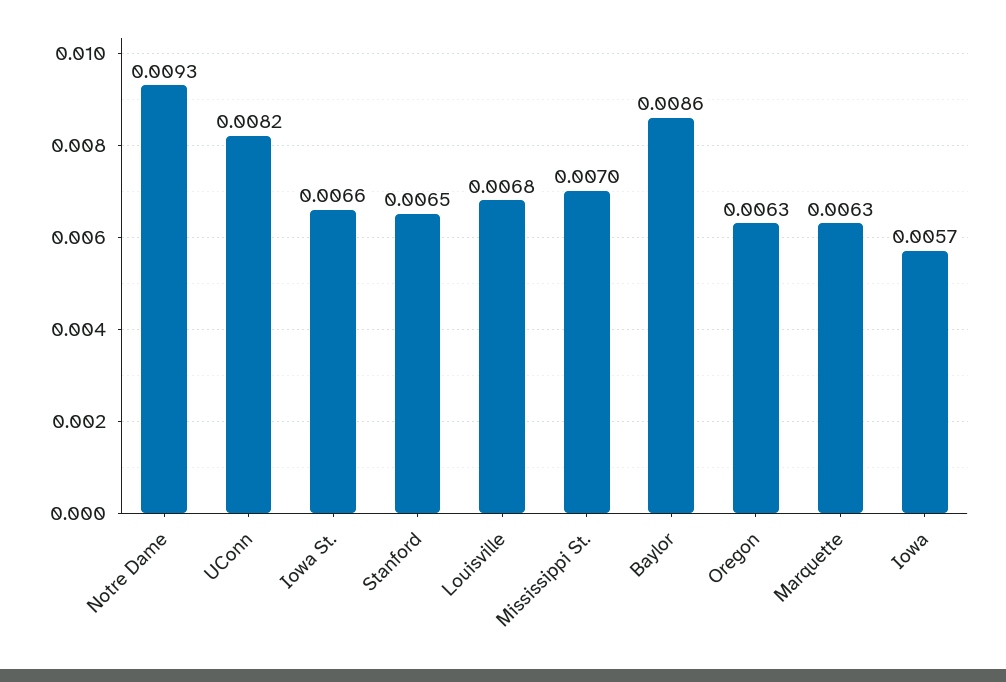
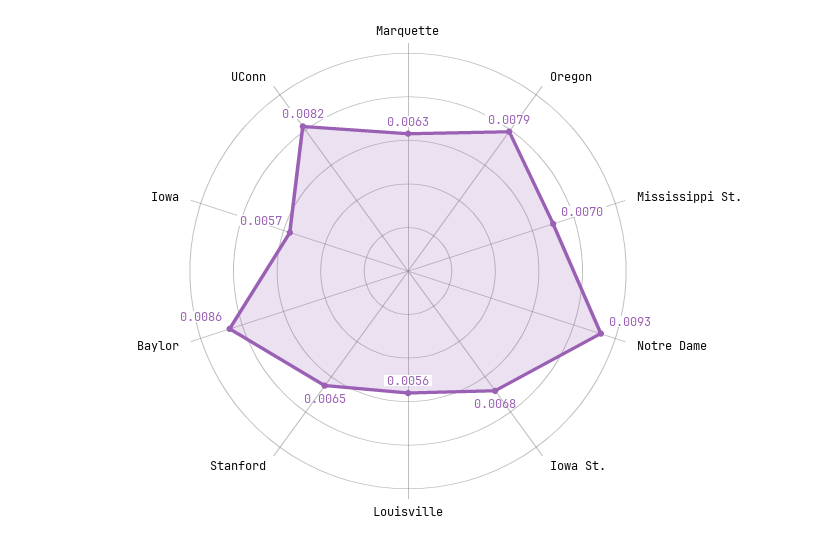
Iowa St.: 0.0066 -> 0.0068
Louisville: 0.0068 -> 0.0056
Oregon: 0.0063 -> 0.0079

